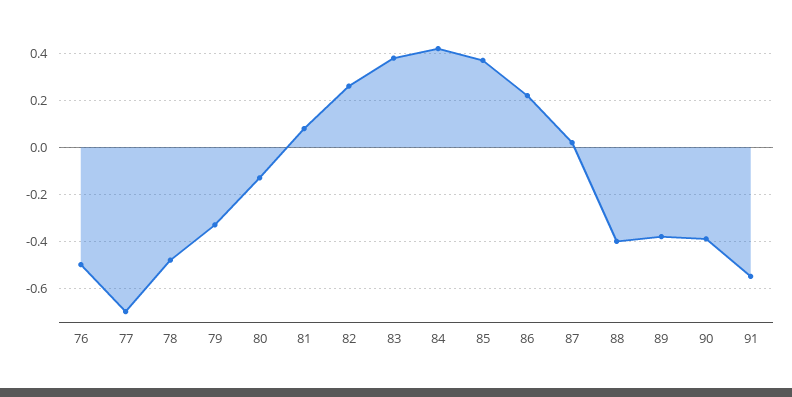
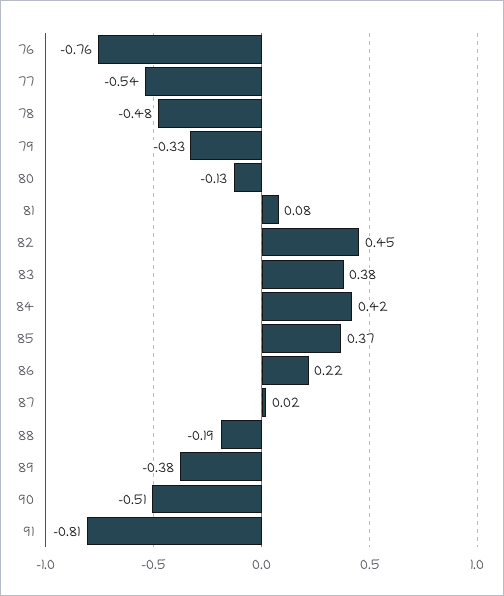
76: -0.5 -> -0.76
77: -0.7 -> -0.54
82: 0.25 -> 0.45
88: -0.4 -> -0.19
90: -0.4 -> -0.51
91: -0.55 -> -0.81

